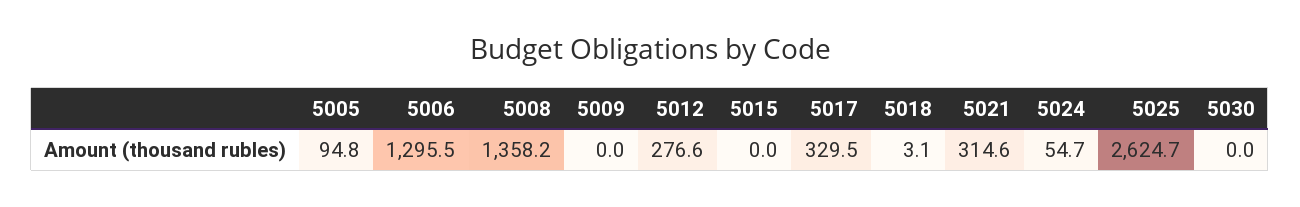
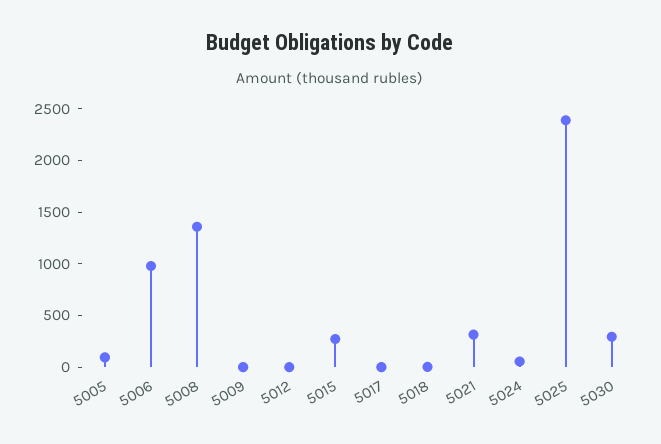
5006: 1295.5 -> 1000
5012: 276.6 -> 0
5015: 0 -> 300
5017: 329.5 -> 0
5025: 2624.7 -> 2400
5030: 0 -> 300

